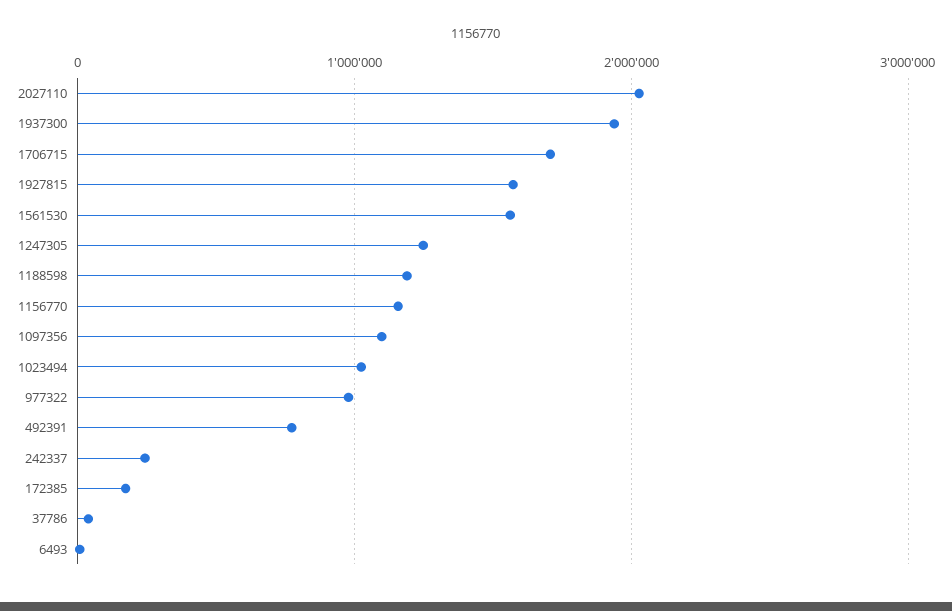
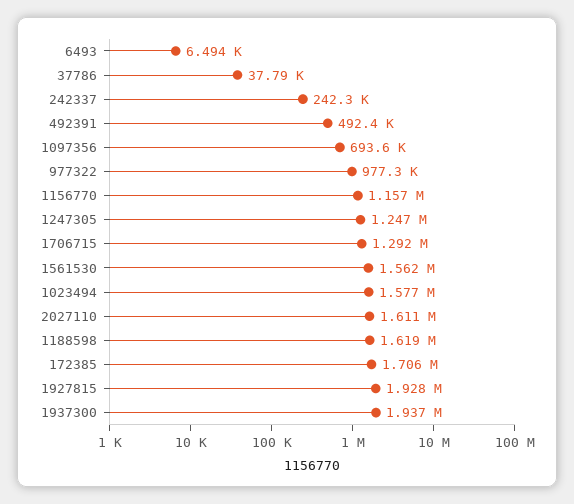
2027110: 2000000 -> 1611000
1706715: 1700000 -> 1292000
1927815: 1600000 -> 1928000
1188598: 1200000 -> 1619000
1097356: 1100000 -> 693600
1023494: 1000000 -> 1577000
492391: 800000 -> 492400
172385: 200000 -> 1706000

